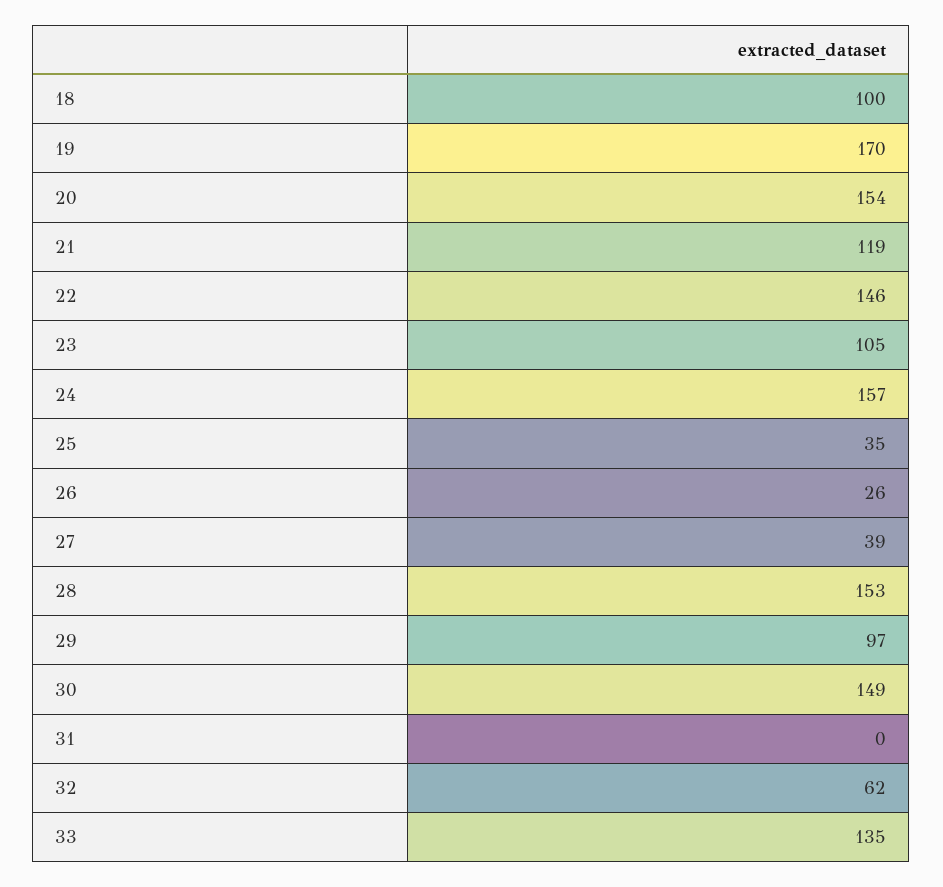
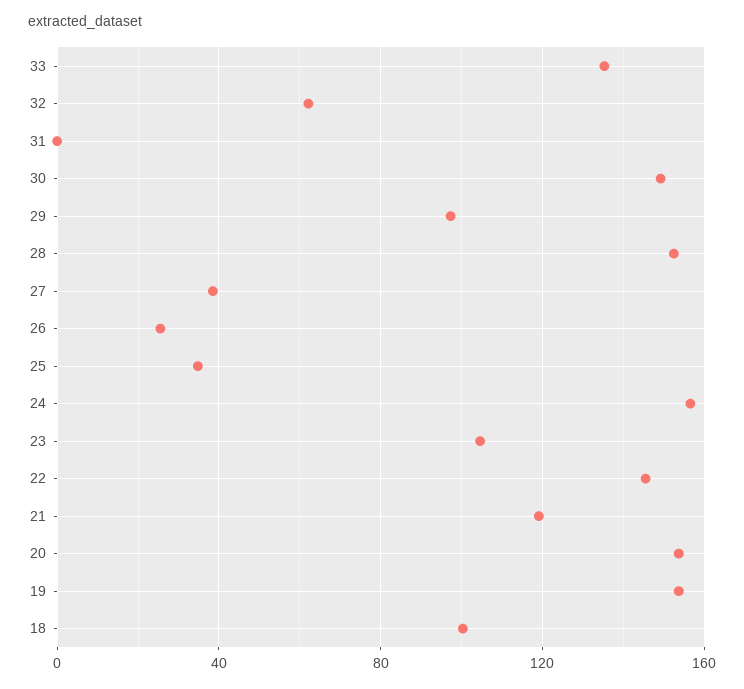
19: 170 -> 155

